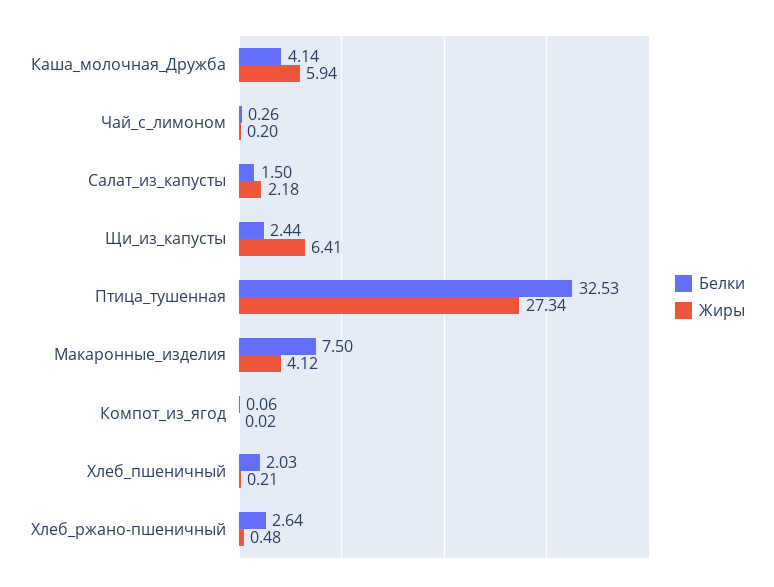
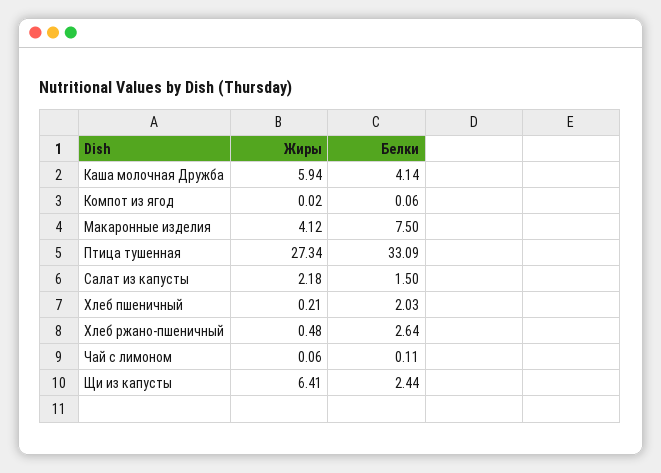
Белки, Чай_с_лимоном: 0.26 -> 0.11
Жиры, Чай_с_лимоном: 0.2 -> 0.06
Белки, Птица_тушенная: 32.53 -> 33.09

